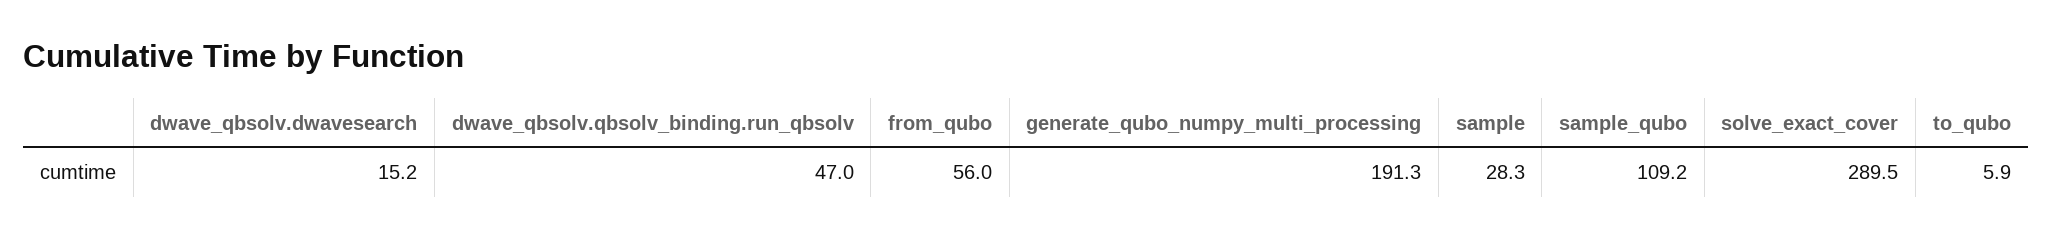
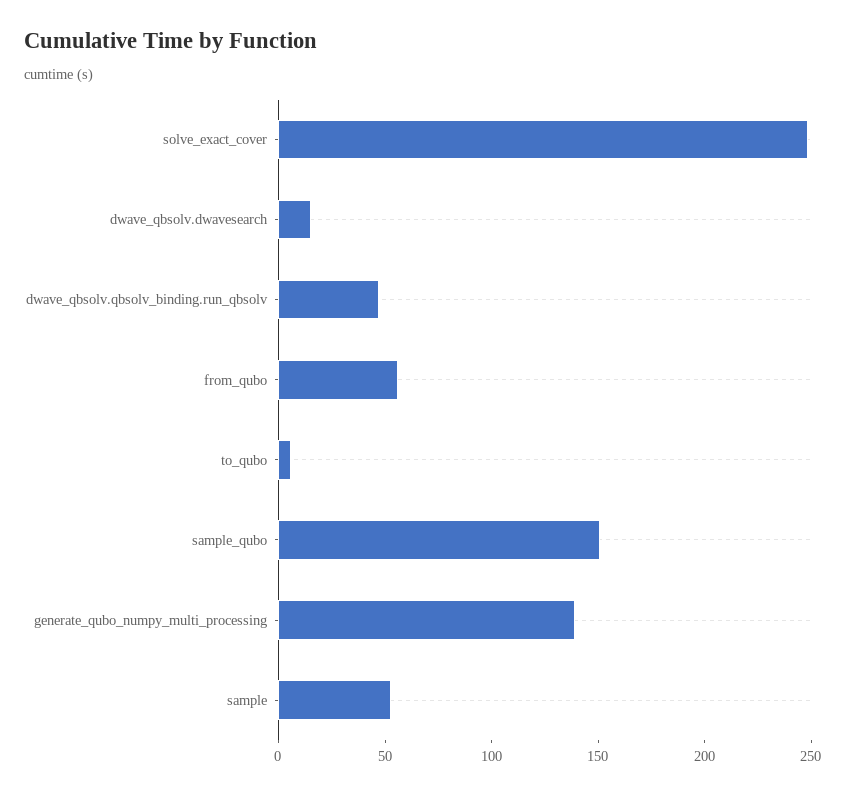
generate_qubo_numpy_multi_processing: 191.3 -> 140
sample: 28.3 -> 50
sample_qubo: 109.2 -> 150
solve_exact_cover: 289.5 -> 250

